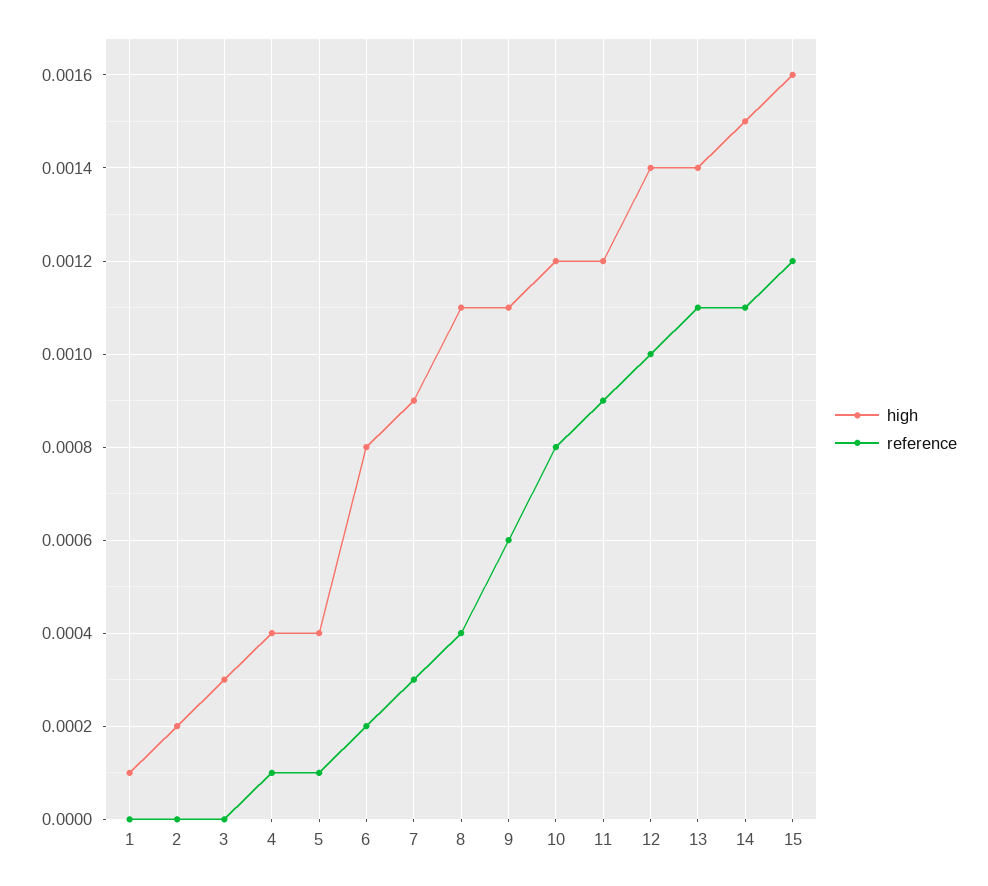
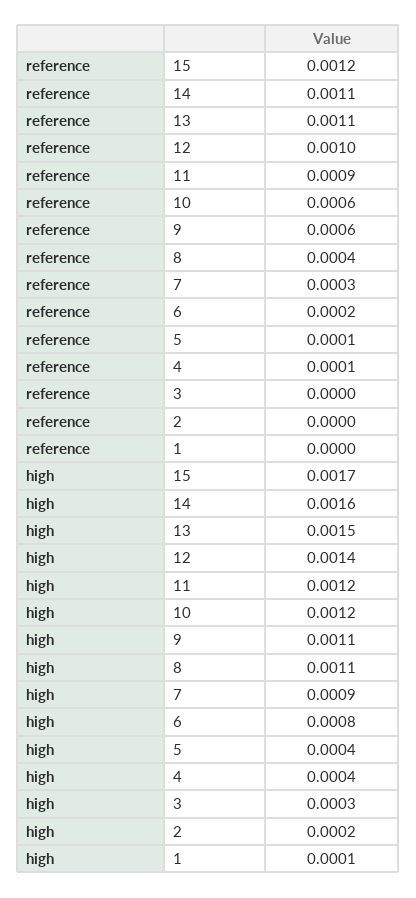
reference, 10: 0.0008 -> 0.0006
high, 13: 0.0014 -> 0.0015
high, 14: 0.0015 -> 0.0016
high, 15: 0.0016 -> 0.0017

